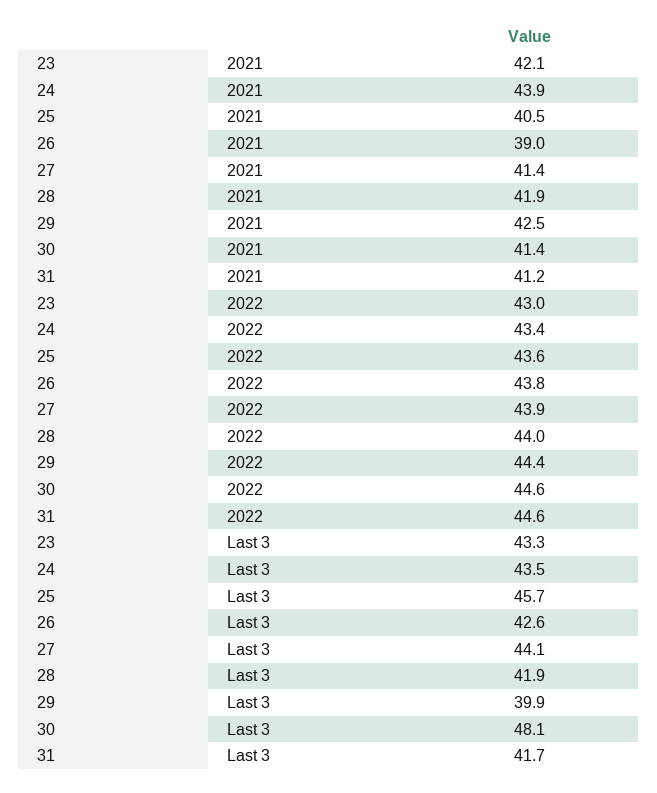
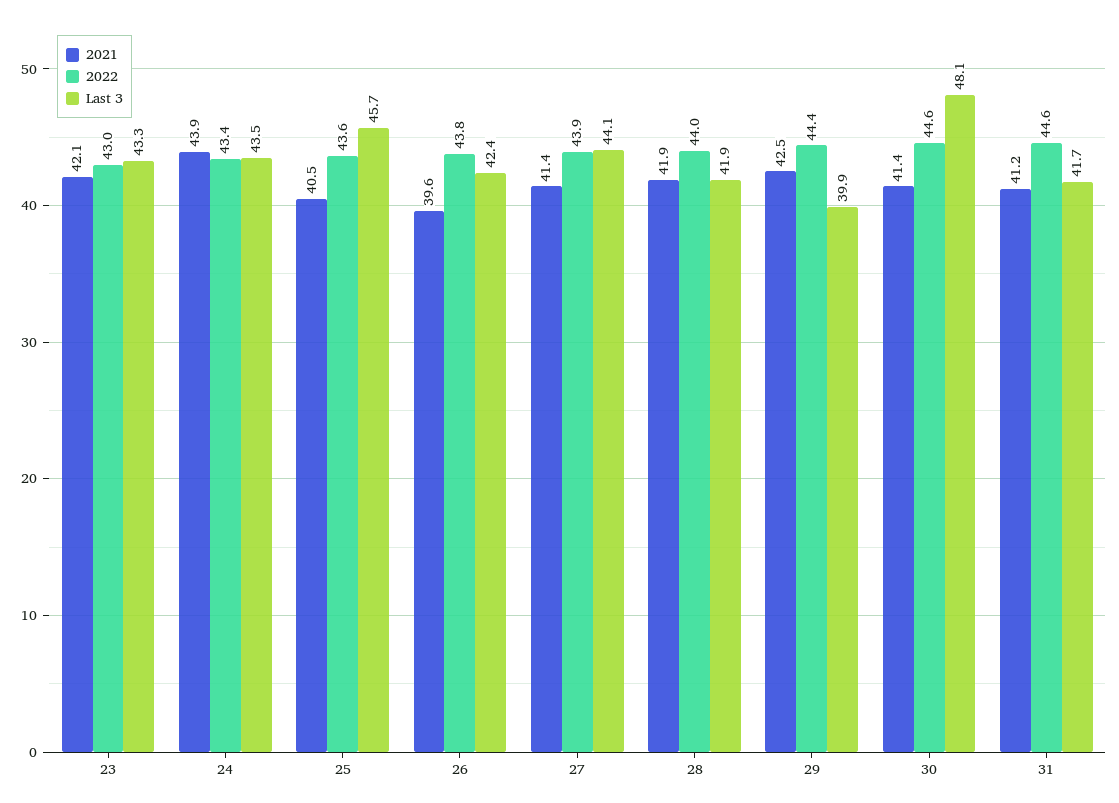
2021, 26: 39 -> 39.6
Last 3, 26: 42.6 -> 42.4

